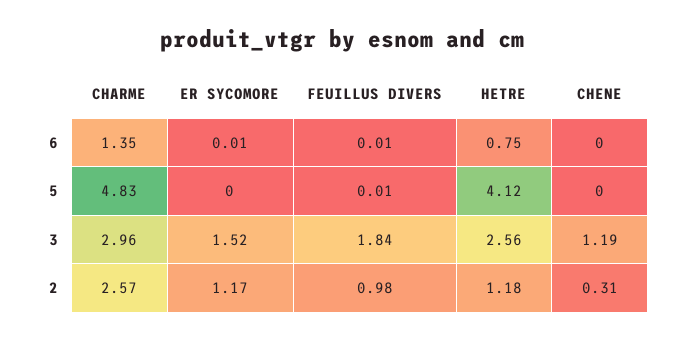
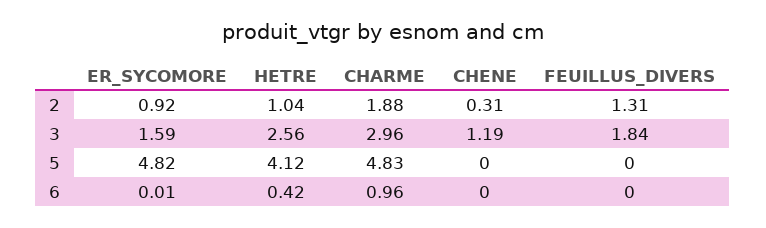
CHARME, 6: 1.35 -> 0.96
FEUILLUS DIVERS, 6: 0.01 -> 0
HETRE, 6: 0.75 -> 0.42
ER SYCOMORE, 5: 0 -> 4.82
FEUILLUS DIVERS, 5: 0.01 -> 0
ER SYCOMORE, 3: 1.52 -> 1.59
CHARME, 2: 2.57 -> 1.88
ER SYCOMORE, 2: 1.17 -> 0.92
FEUILLUS DIVERS, 2: 0.98 -> 1.31
HETRE, 2: 1.18 -> 1.04

